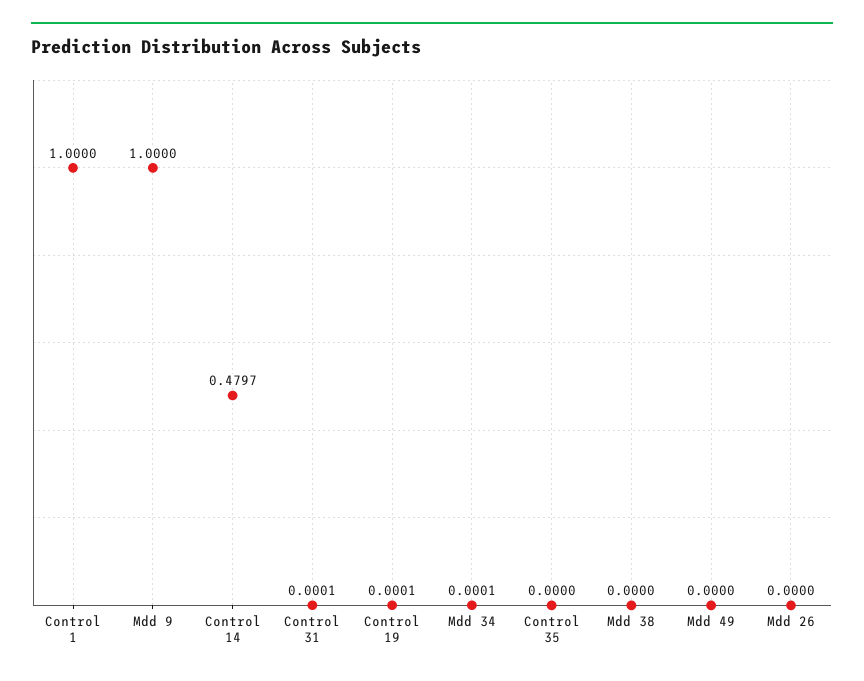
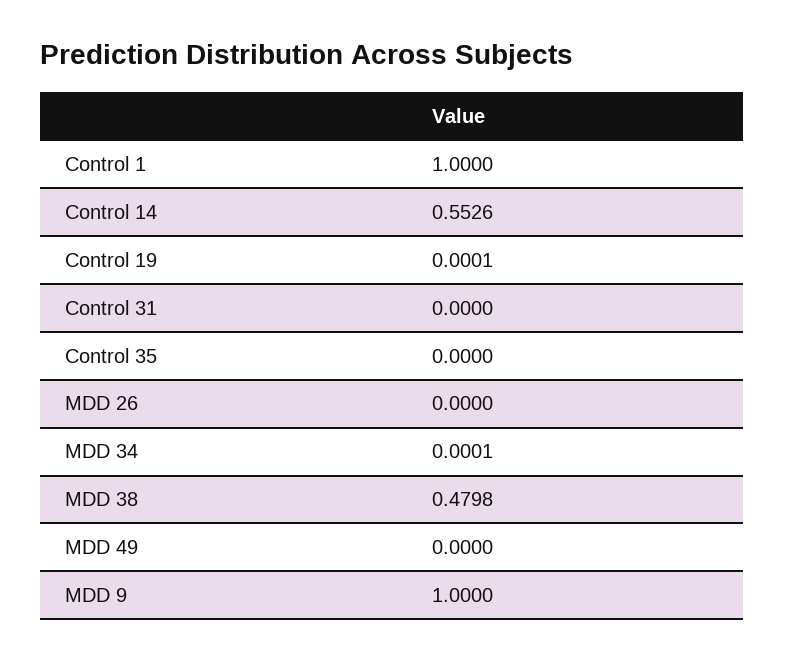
Control 14: 0.4797 -> 0.5526
Control 31: 0.0001 -> 0
Mdd 38: 0 -> 0.4798

